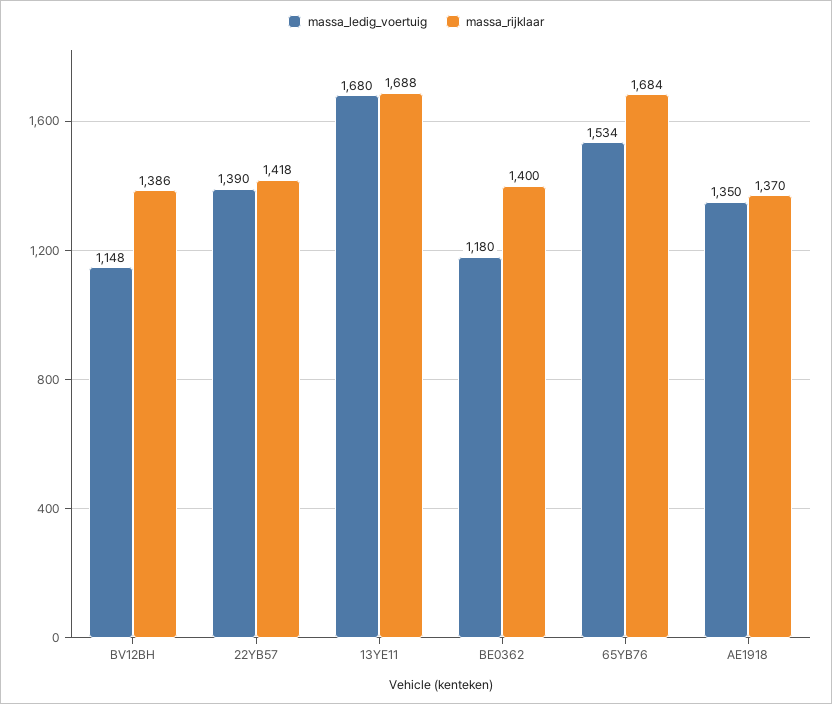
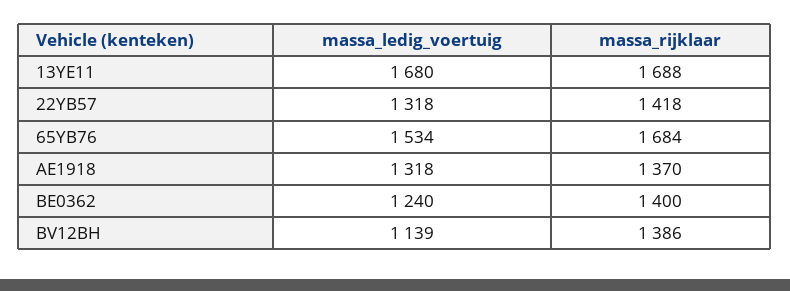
massa_ledig_voertuig, BV12BH: 1148 -> 1139
massa_ledig_voertuig, 22YB57: 1390 -> 1318
massa_ledig_voertuig, BE0362: 1180 -> 1240
massa_ledig_voertuig, AE1918: 1350 -> 1318

